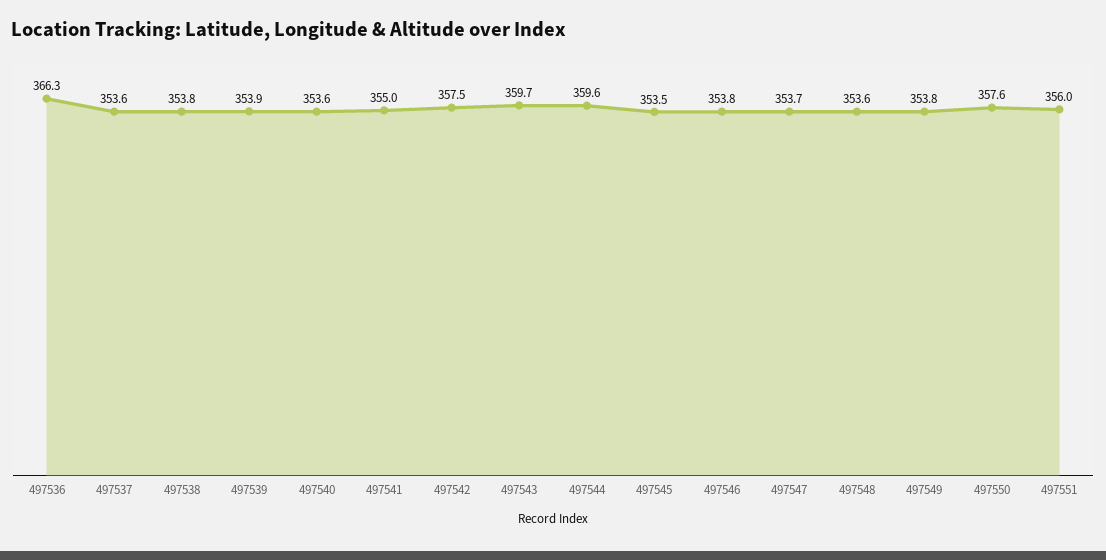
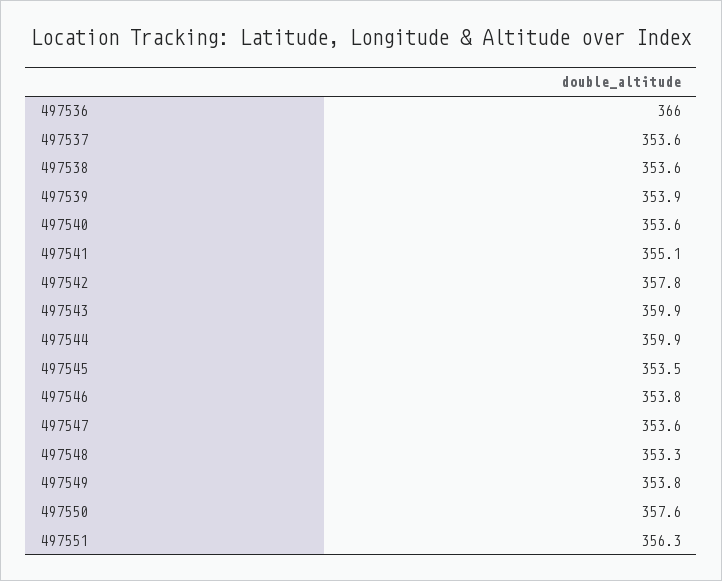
497536: 366.3 -> 366
497538: 353.8 -> 353.6
497541: 355 -> 355.1
497542: 357.5 -> 357.8
497543: 359.7 -> 359.9
497544: 359.6 -> 359.9
497547: 353.7 -> 353.6
497548: 353.6 -> 353.3
497551: 356 -> 356.3

